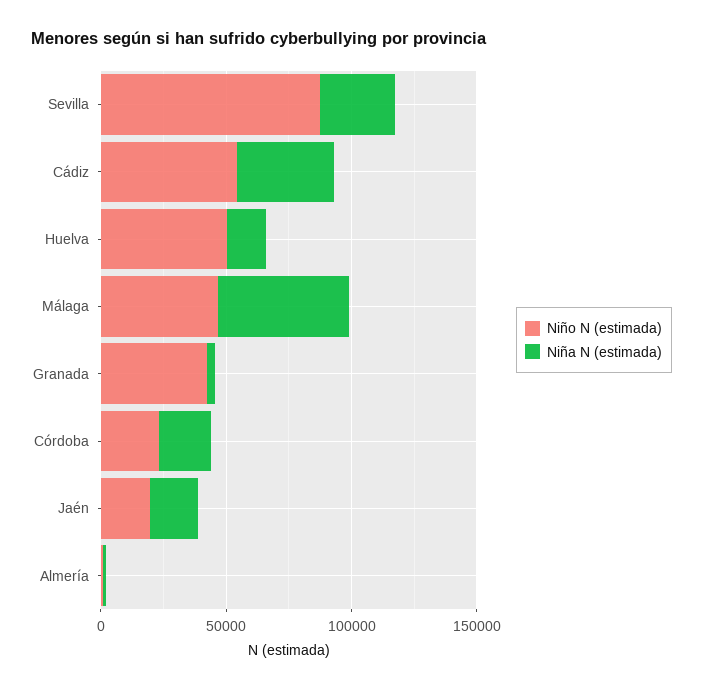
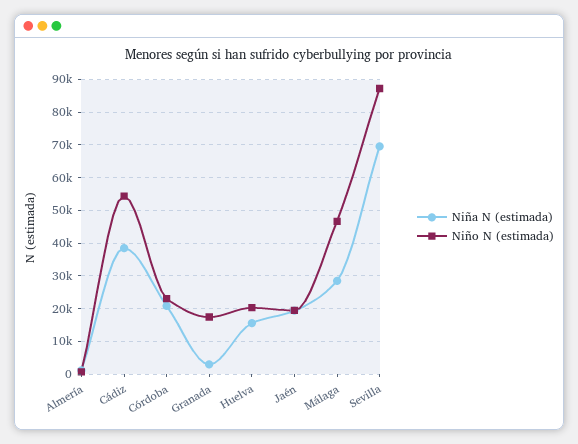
Niña N (estimada), Sevilla: 30000 -> 70000
Niño N (estimada), Huelva: 50000 -> 20000
Niña N (estimada), Málaga: 50000 -> 28000
Niño N (estimada), Granada: 40000 -> 18000

